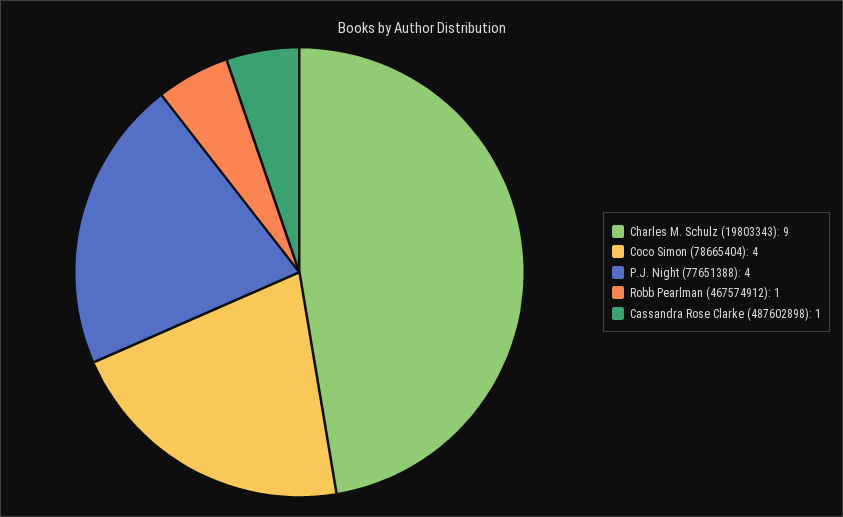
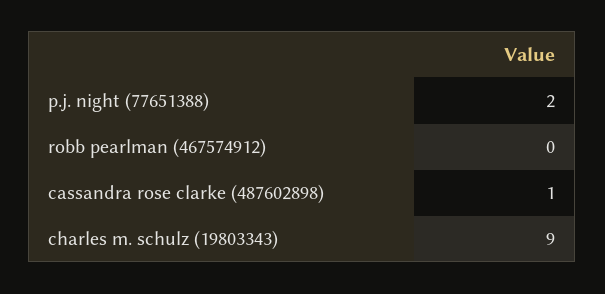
Coco Simon (78665404): 4 -> none
P.J. Night (77651388): 4 -> 2
Robb Pearlman (467574912): 1 -> 0

